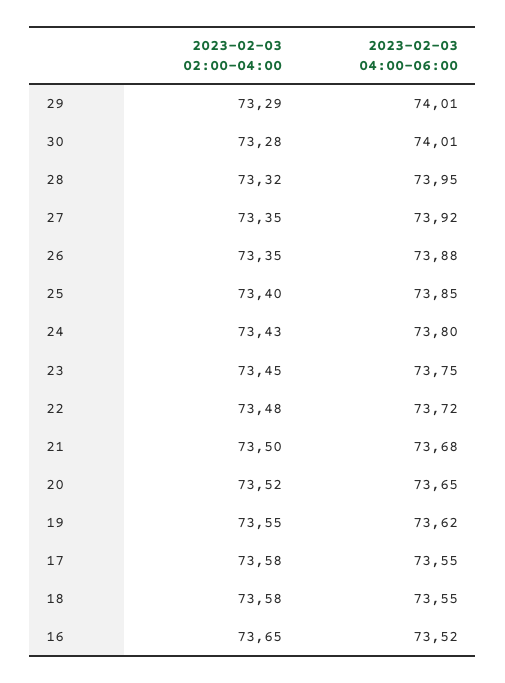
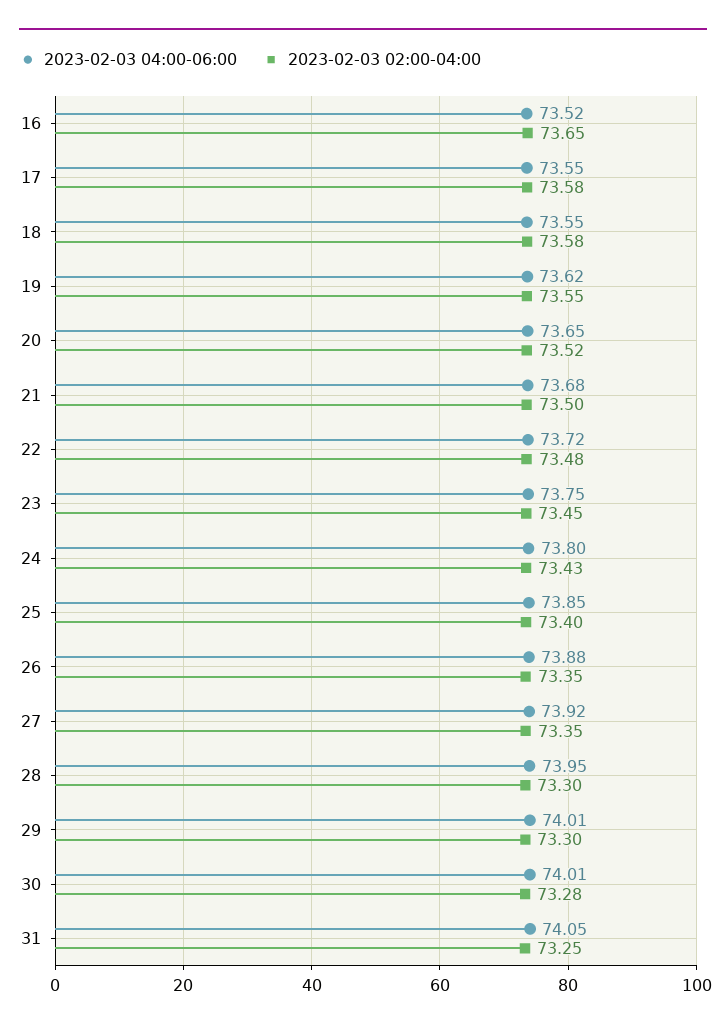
2023-02-03 02:00-04:00, 29: 73.29 -> 73.3
2023-02-03 02:00-04:00, 28: 73.32 -> 73.3
2023-02-03 04:00-06:00, 31: none -> 74.05
2023-02-03 02:00-04:00, 31: none -> 73.25

